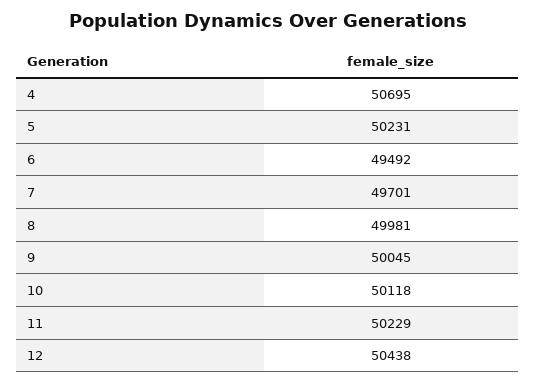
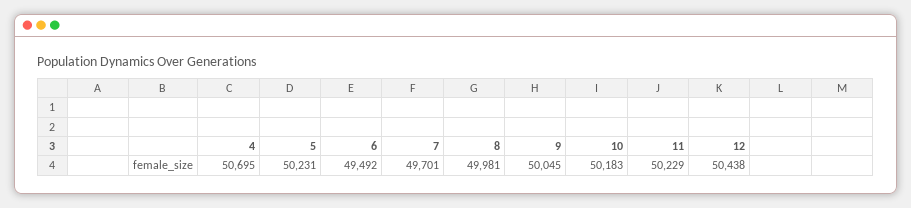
10: 50118 -> 50183

